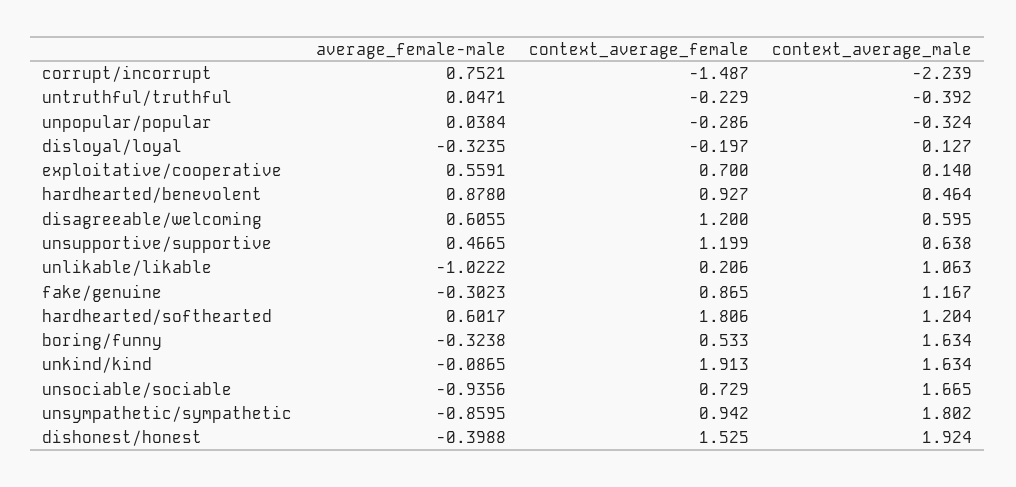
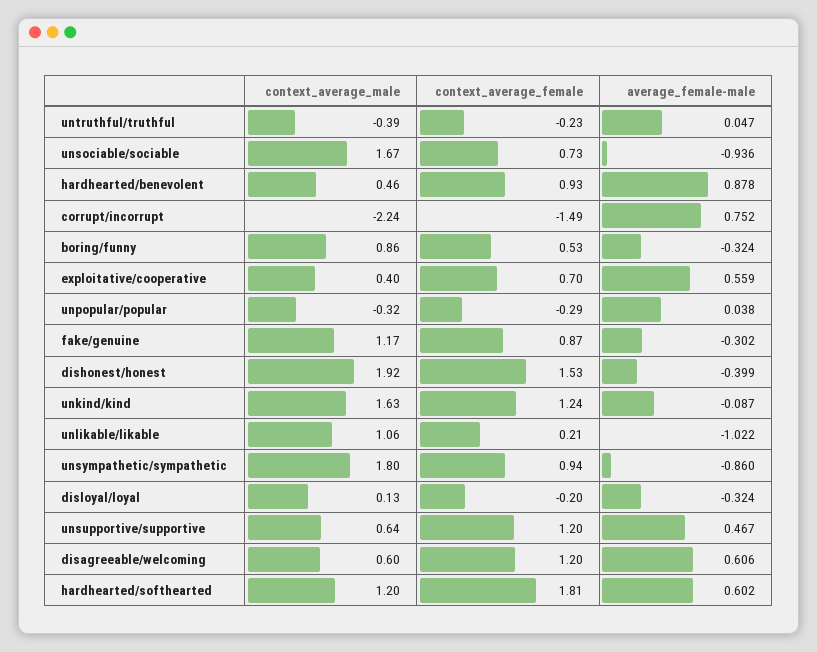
context_average_male, exploitative/cooperative: 0.14 -> 0.4
context_average_male, boring/funny: 1.634 -> 0.86
context_average_female, unkind/kind: 1.913 -> 1.24

